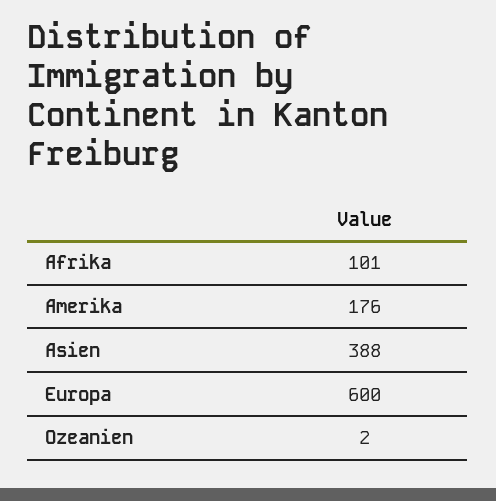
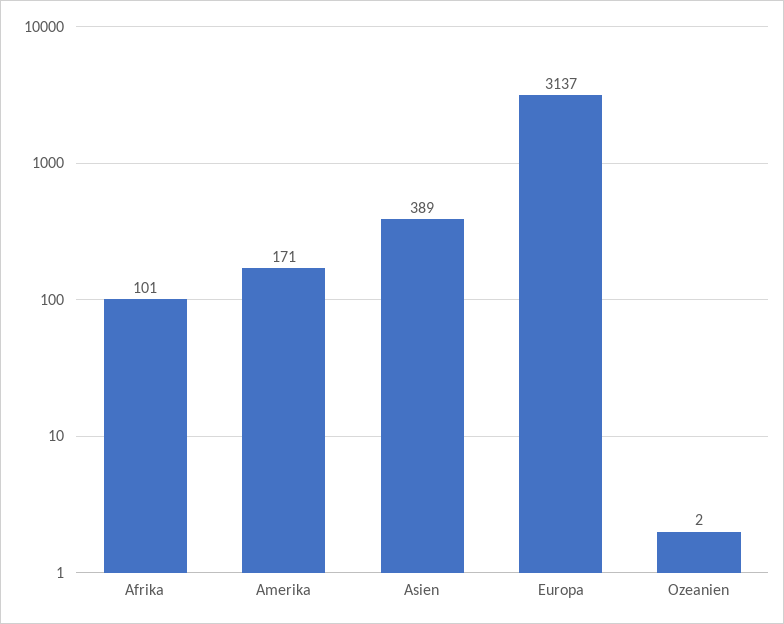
Amerika: 176 -> 171
Asien: 388 -> 389
Europa: 600 -> 3137

